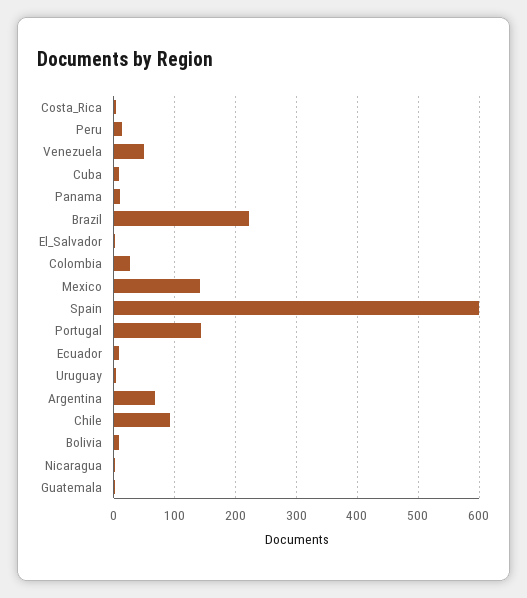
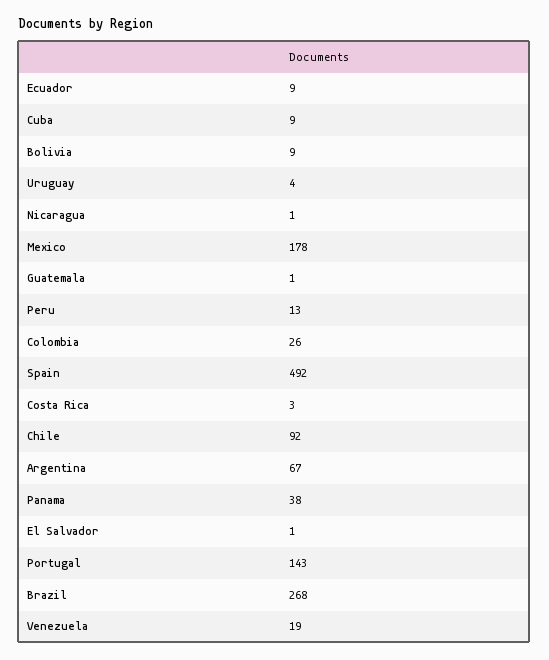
Venezuela: 50 -> 19
Panama: 10 -> 38
Brazil: 220 -> 268
Mexico: 140 -> 178
Spain: 600 -> 492

